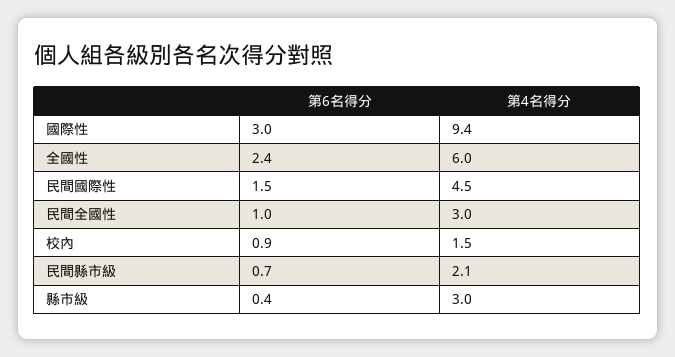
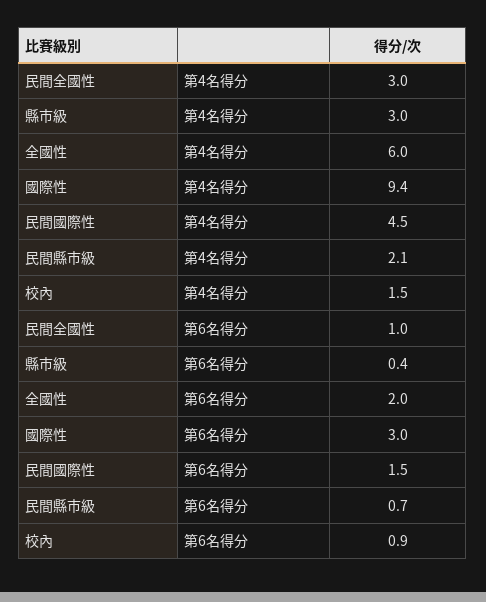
第6名得分, 全國性: 2.4 -> 2

